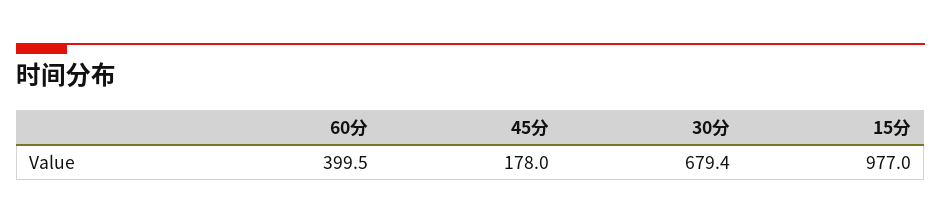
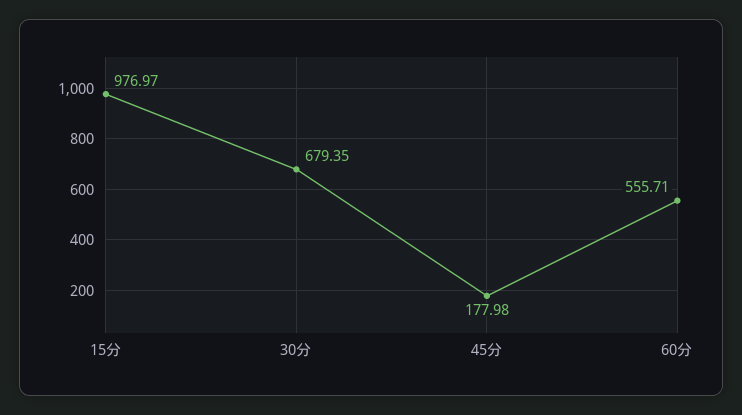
60分: 399.5 -> 555.71

